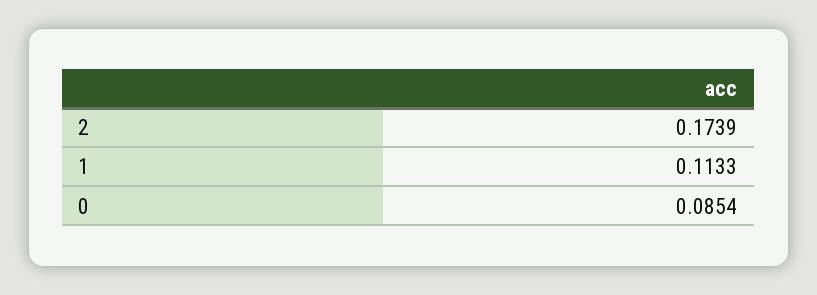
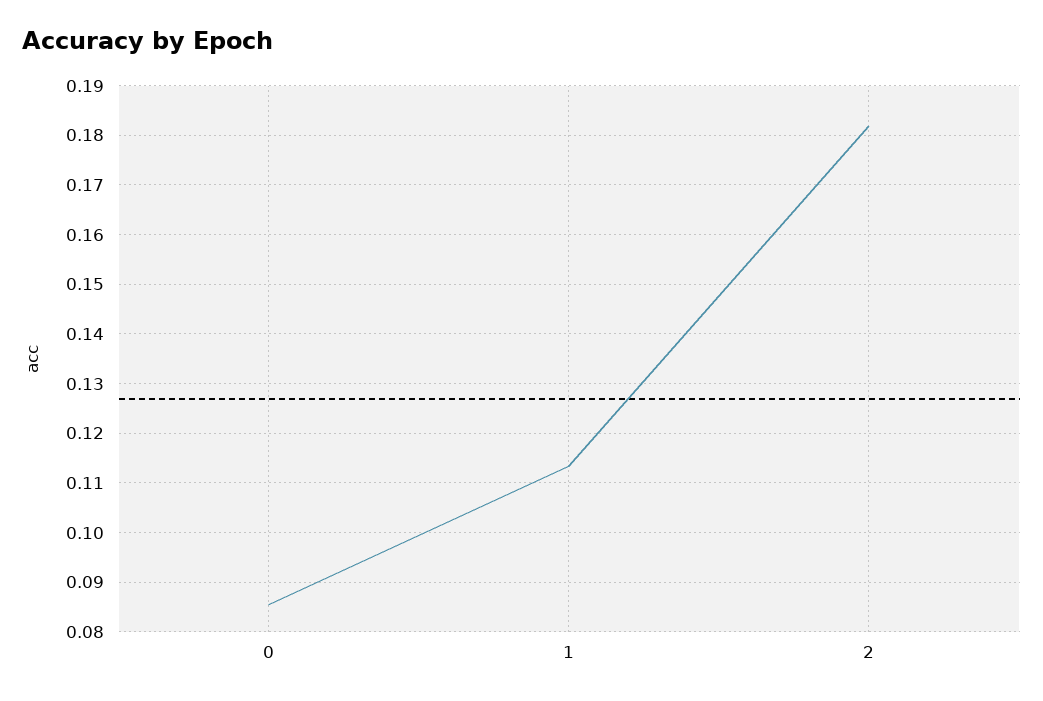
2: 0.1739 -> 0.182

